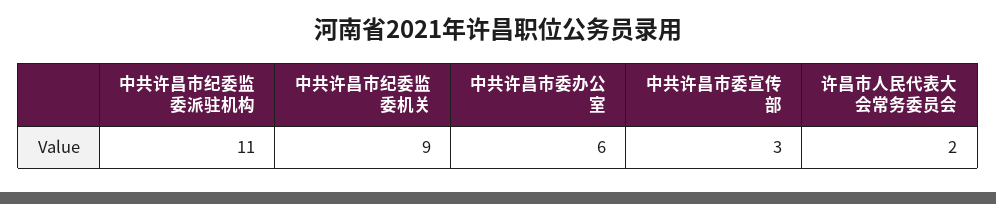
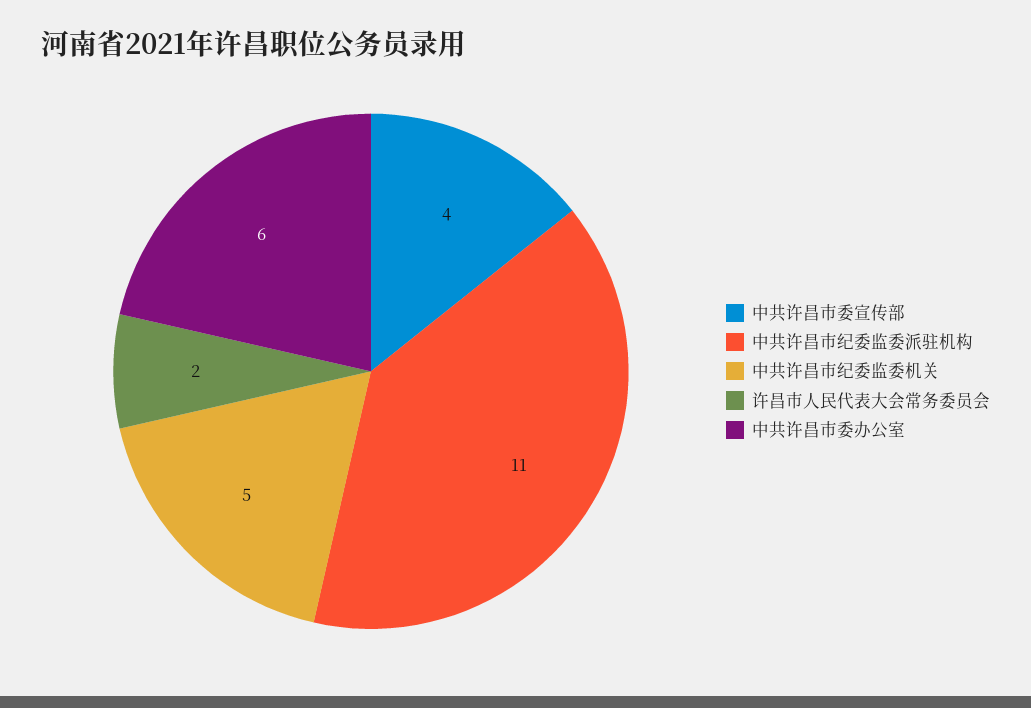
中共许昌市纪委监委机关: 9 -> 5
中共许昌市委宣传部: 3 -> 4

